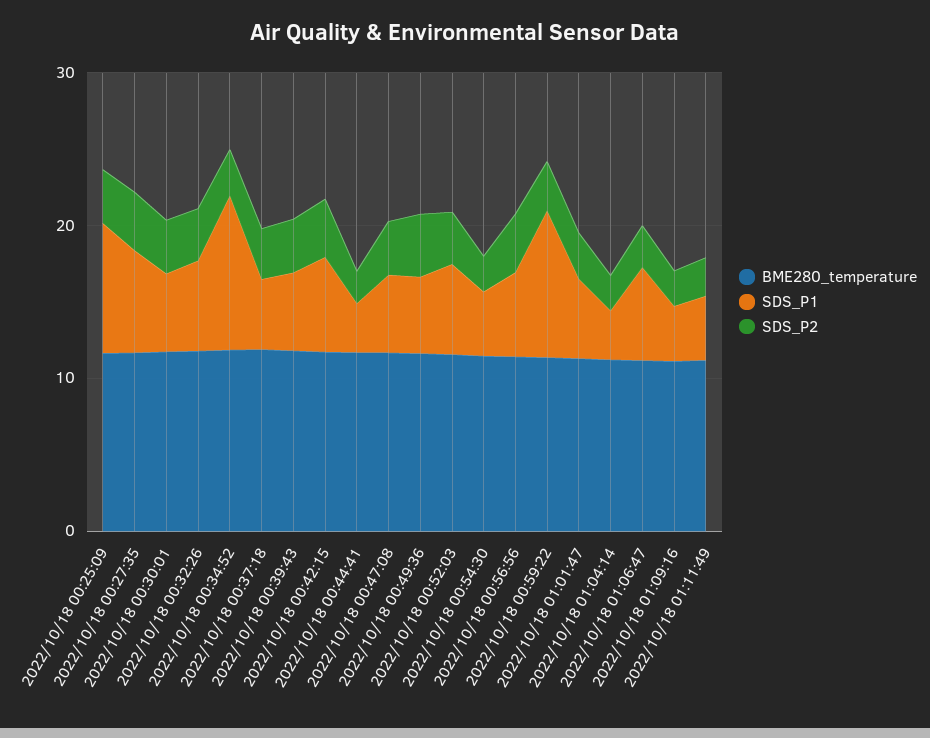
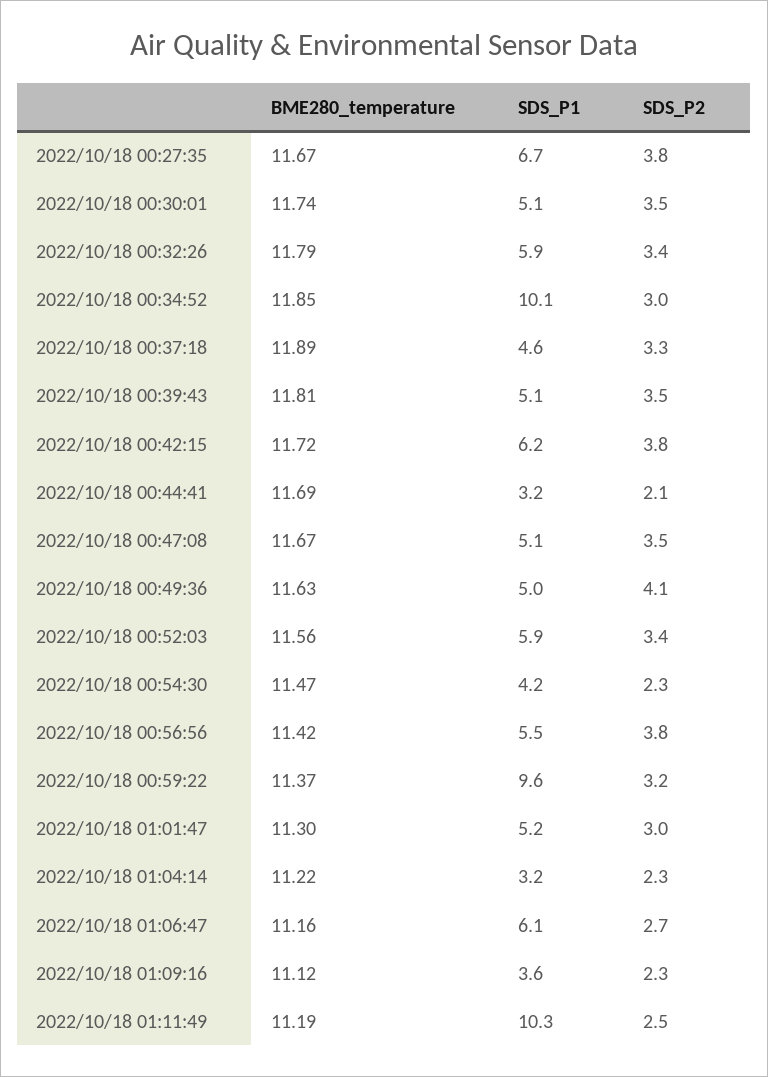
BME280_temperature, 2022/10/18 00:25:09: 12 -> none
SDS_P1, 2022/10/18 00:25:09: 8 -> none
SDS_P2, 2022/10/18 00:25:09: 4 -> none
SDS_P1, 2022/10/18 01:11:49: 4 -> 10.3

